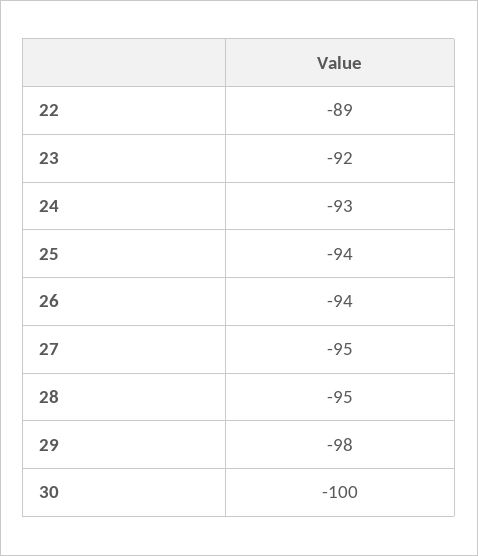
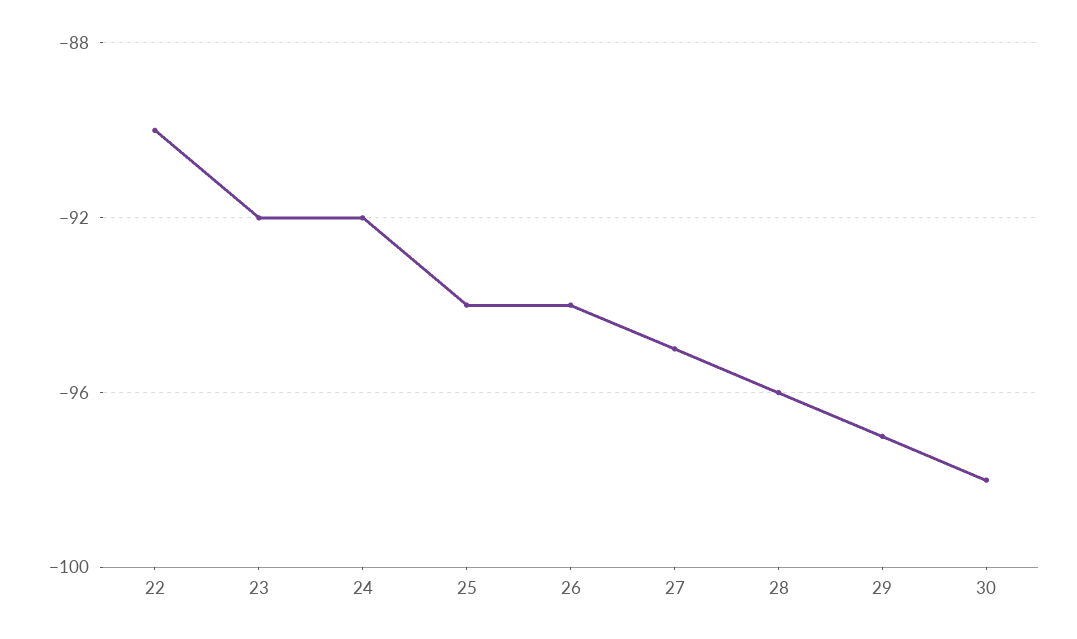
22: -89 -> -90
24: -93 -> -92
28: -95 -> -96
29: -98 -> -97
30: -100 -> -98

